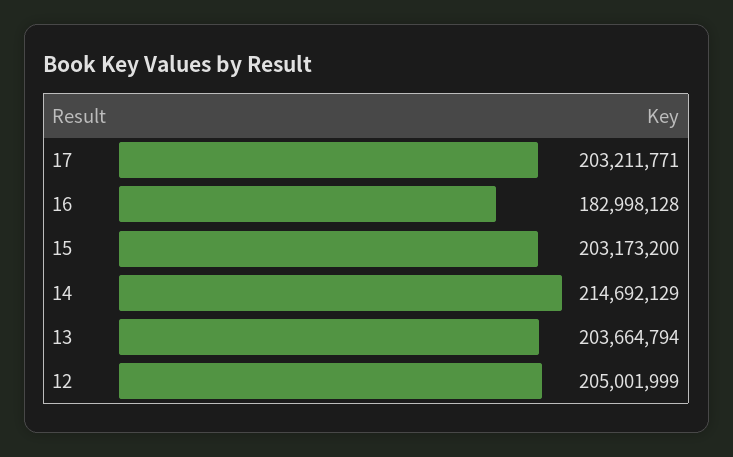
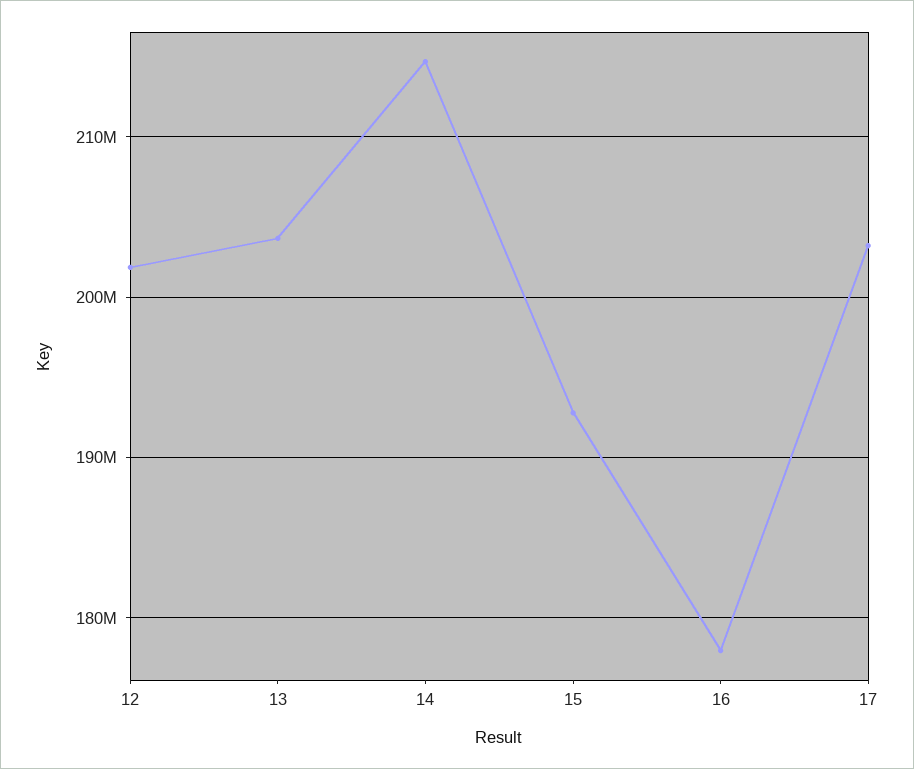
16: 182998128 -> 178000000
15: 203173200 -> 193000000
12: 205001999 -> 202000000

